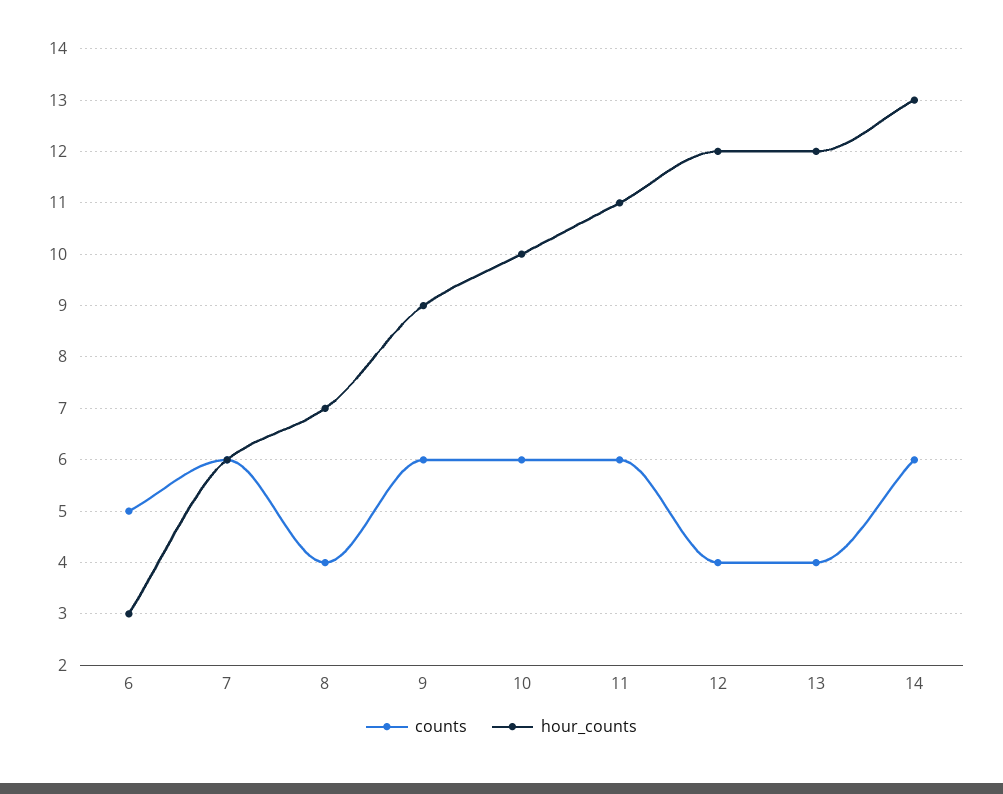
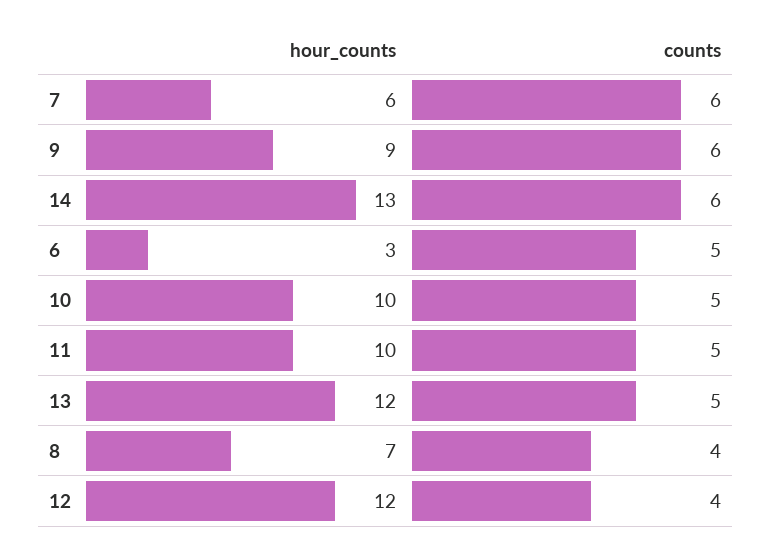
counts, 10: 6 -> 5
counts, 11: 6 -> 5
hour_counts, 11: 11 -> 10
counts, 13: 4 -> 5

